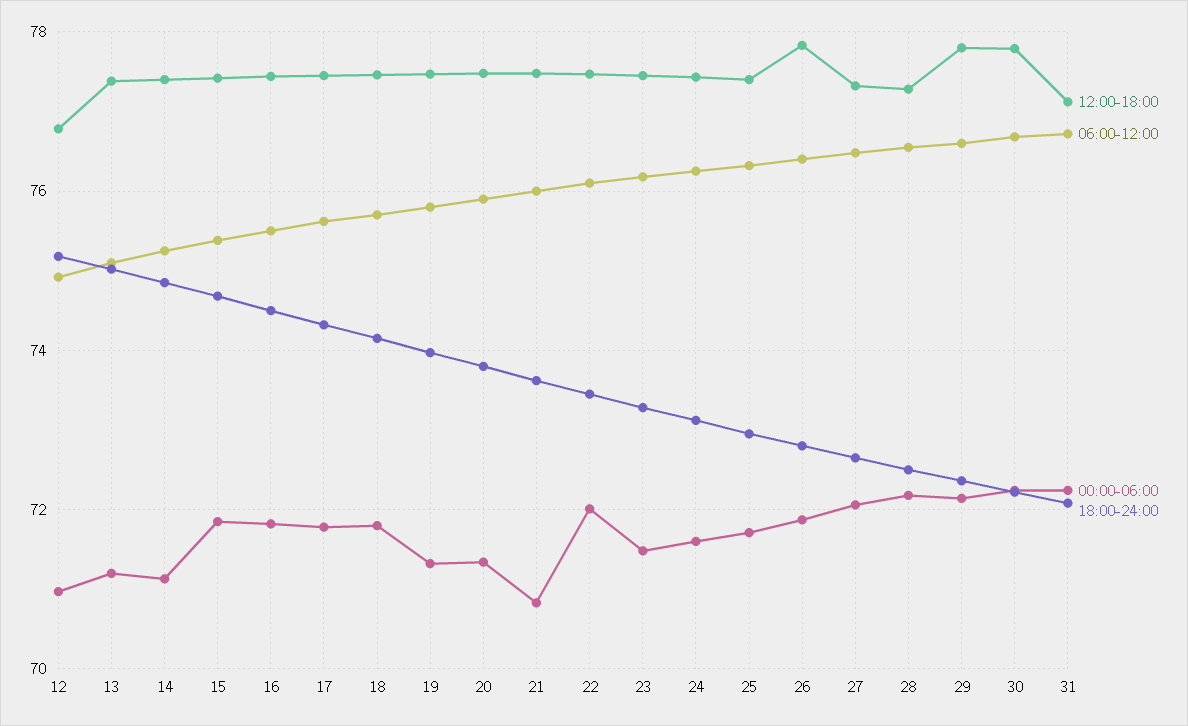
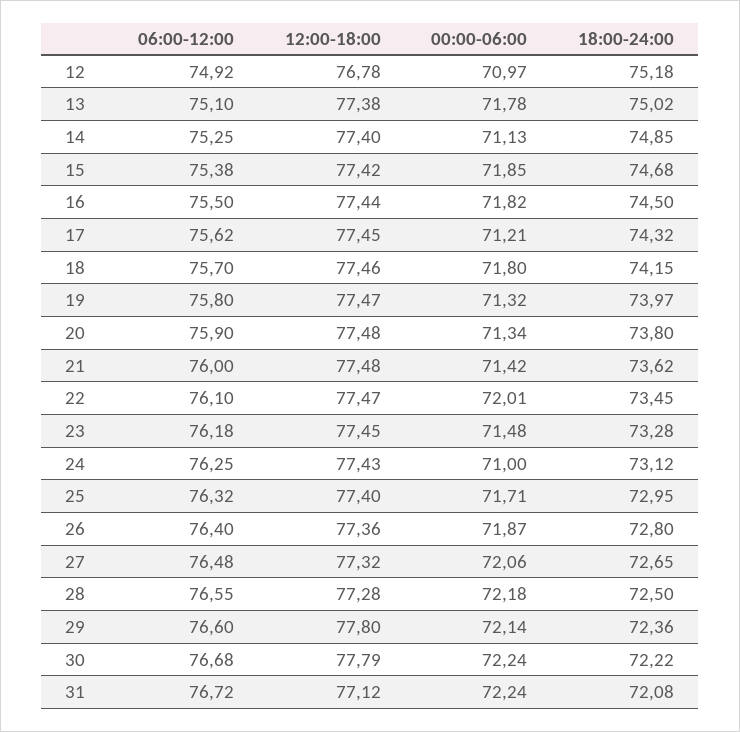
00:00-06:00, 13: 71.2 -> 71.78
00:00-06:00, 17: 71.8 -> 71.21
00:00-06:00, 21: 70.8 -> 71.42
00:00-06:00, 24: 71.6 -> 71
12:00-18:00, 26: 77.8 -> 77.36

